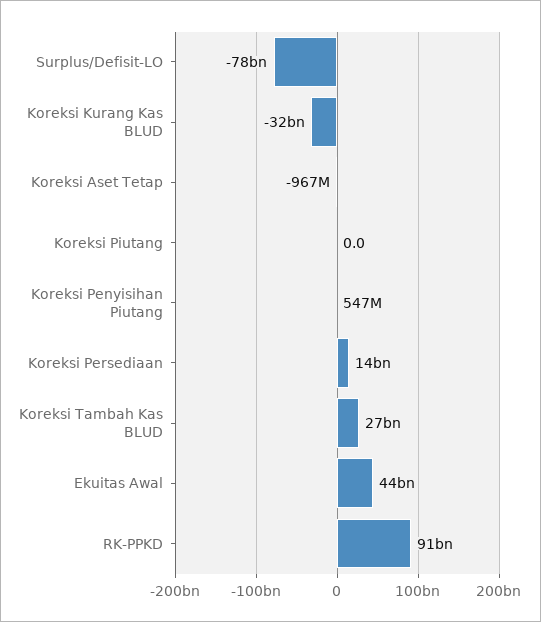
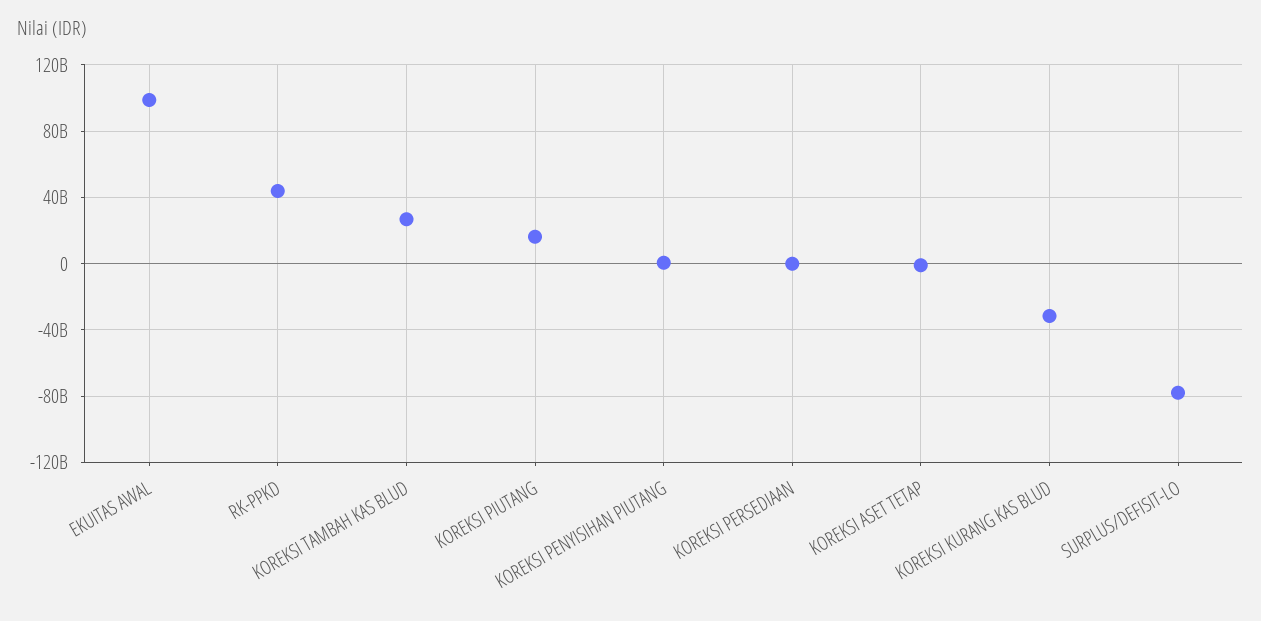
Koreksi Piutang: 0 -> 15000000000
Koreksi Persediaan: 14000000000 -> 0
Ekuitas Awal: 44000000000 -> 100000000000
RK-PPKD: 91000000000 -> 45000000000

